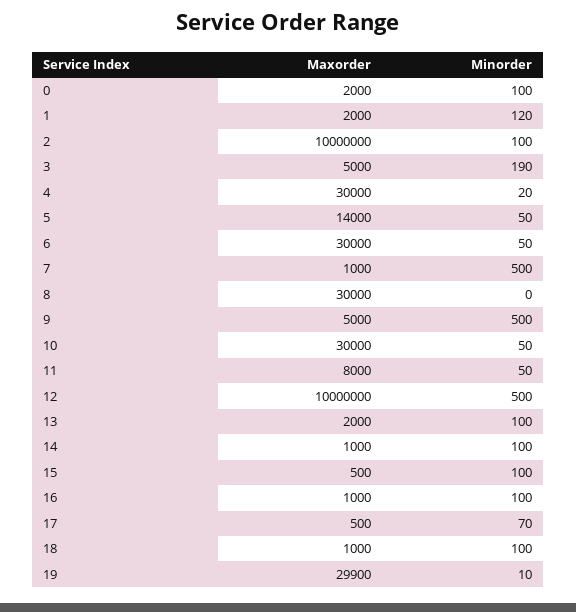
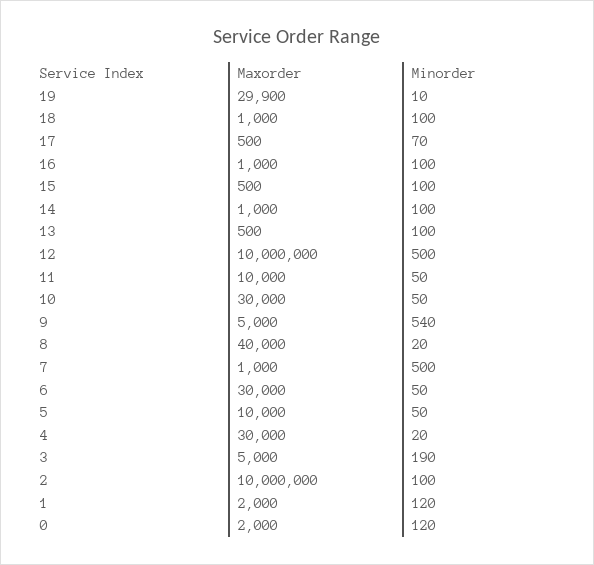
Minorder, 0: 100 -> 120
Maxorder, 5: 14000 -> 10000
Maxorder, 8: 30000 -> 40000
Minorder, 8: 0 -> 20
Minorder, 9: 500 -> 540
Maxorder, 11: 8000 -> 10000
Maxorder, 13: 2000 -> 500

